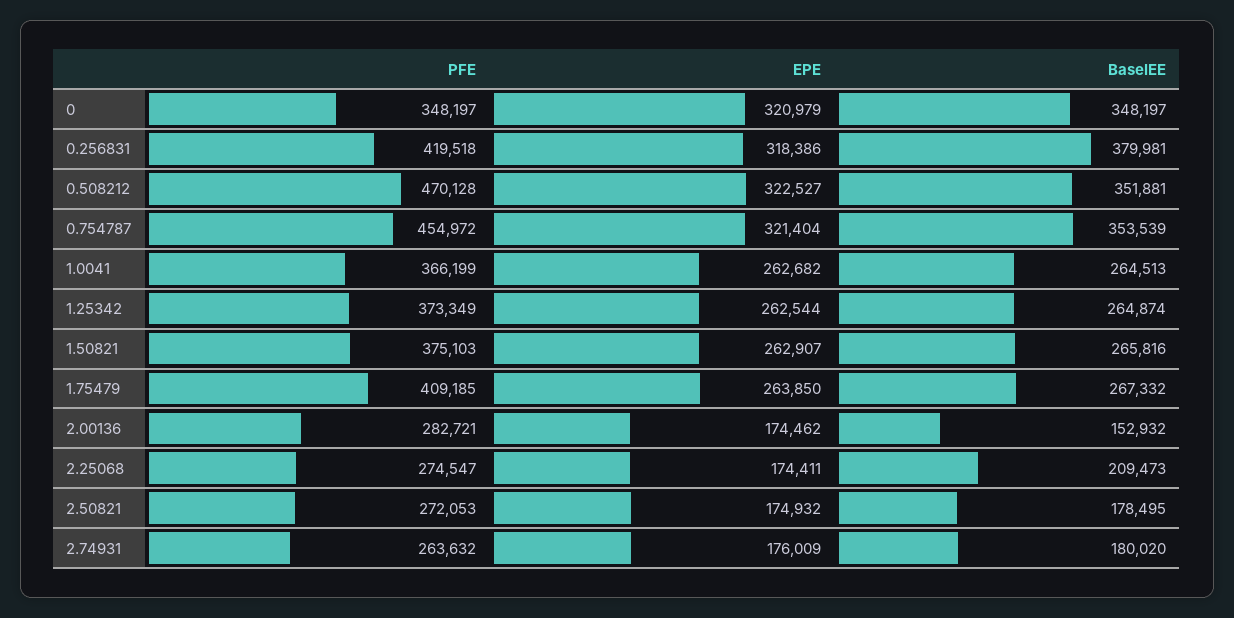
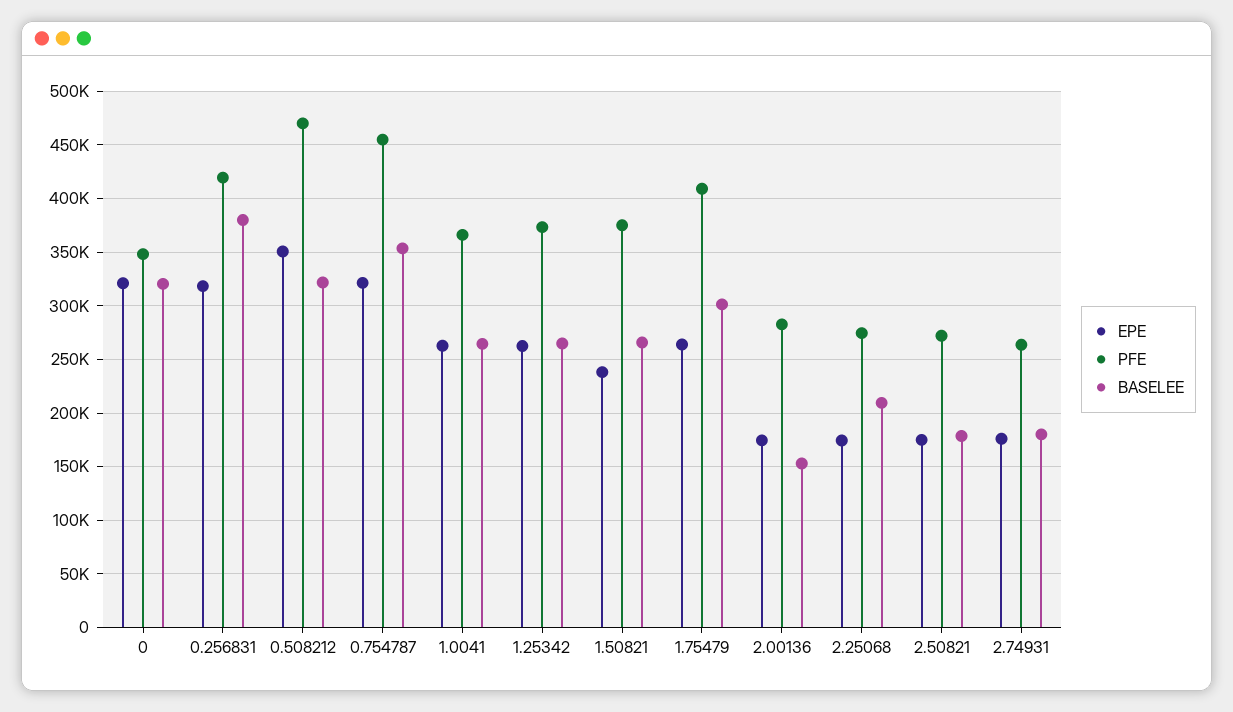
BaselEE, 0: 348197 -> 320000
EPE, 0.508212: 322527 -> 350000
BaselEE, 0.508212: 351881 -> 320000
EPE, 1.50821: 262907 -> 240000
BaselEE, 1.75479: 267332 -> 300000

